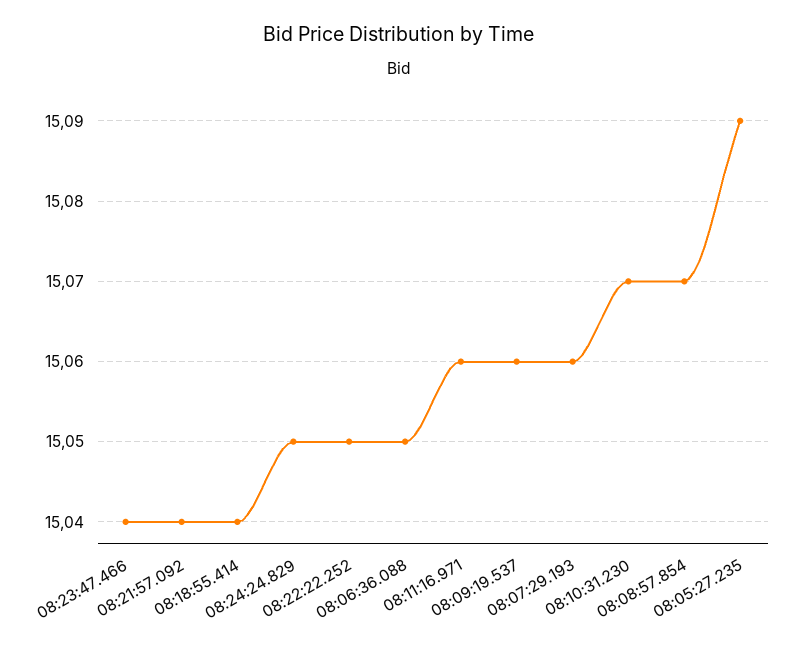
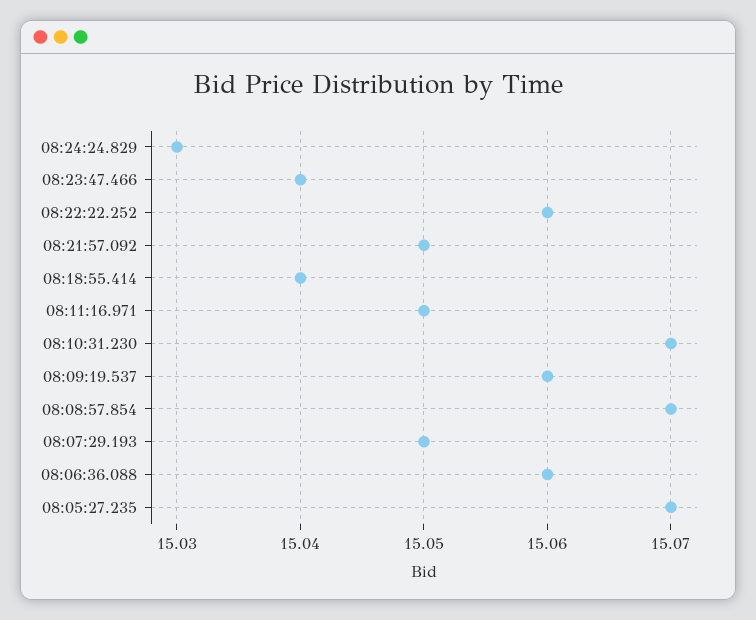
08:21:57.092: 15.04 -> 15.05
08:24:24.829: 15.05 -> 15.03
08:22:22.252: 15.05 -> 15.06
08:06:36.088: 15.05 -> 15.06
08:11:16.971: 15.06 -> 15.05
08:07:29.193: 15.06 -> 15.05
08:05:27.235: 15.09 -> 15.07

